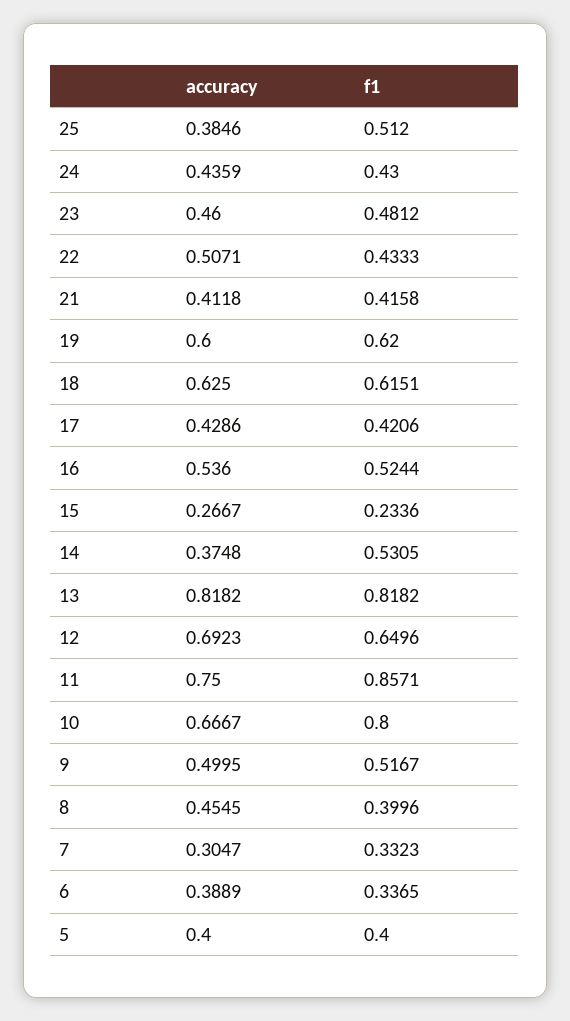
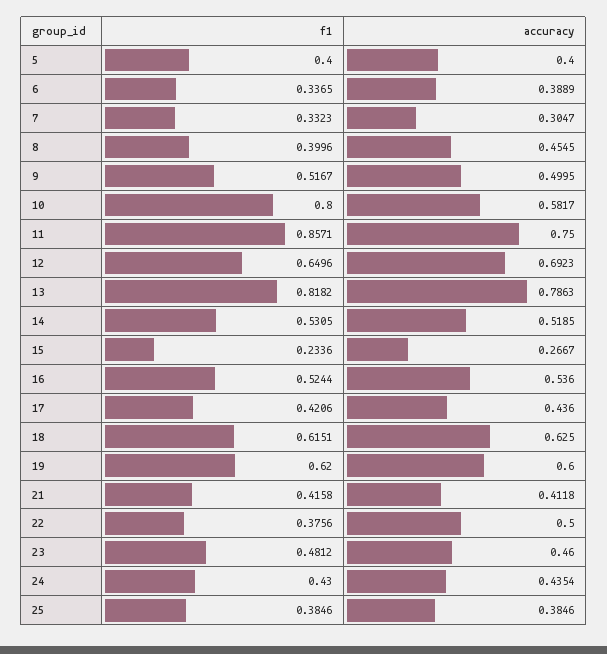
f1, 25: 0.512 -> 0.3846
accuracy, 24: 0.4359 -> 0.4354
accuracy, 22: 0.5071 -> 0.5
f1, 22: 0.4333 -> 0.3756
accuracy, 17: 0.4286 -> 0.436
accuracy, 14: 0.3748 -> 0.5185
accuracy, 13: 0.8182 -> 0.7863
accuracy, 10: 0.6667 -> 0.5817

